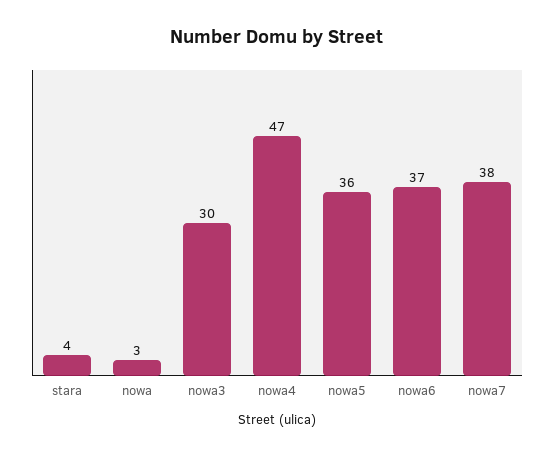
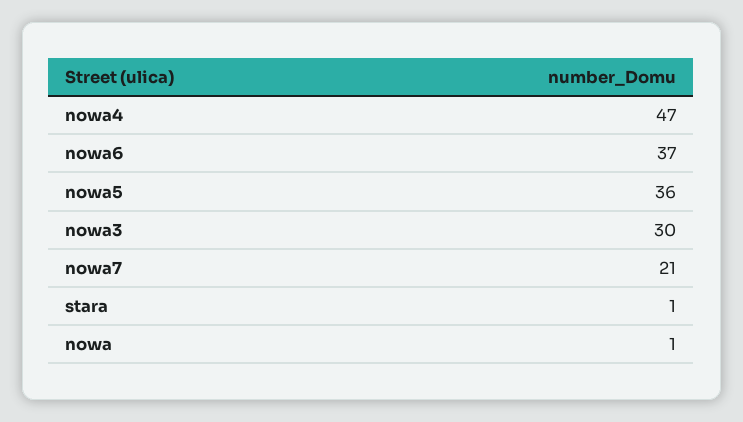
stara: 4 -> 1
nowa: 3 -> 1
nowa7: 38 -> 21

